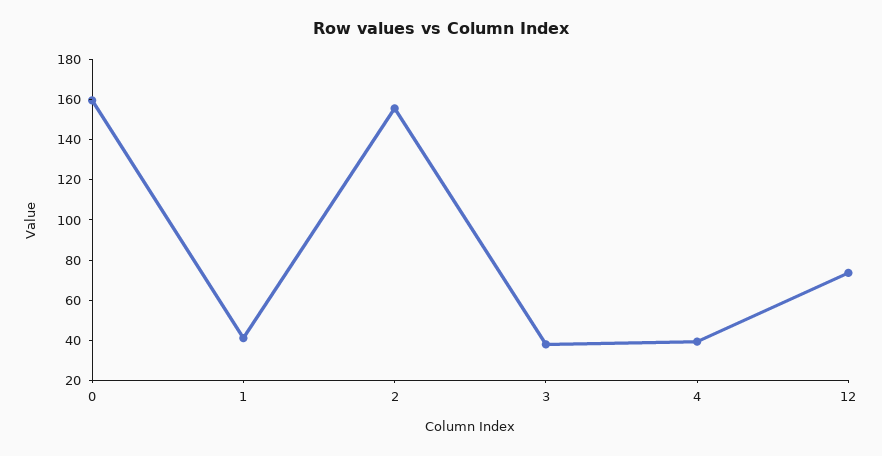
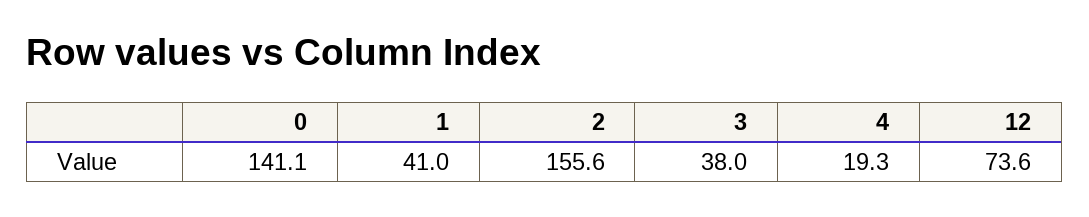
0: 160 -> 141.1
4: 40 -> 19.3

